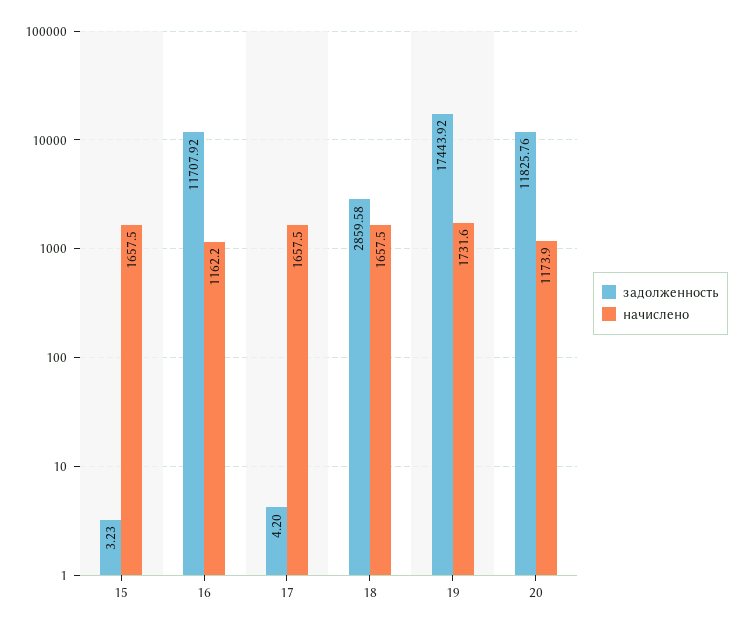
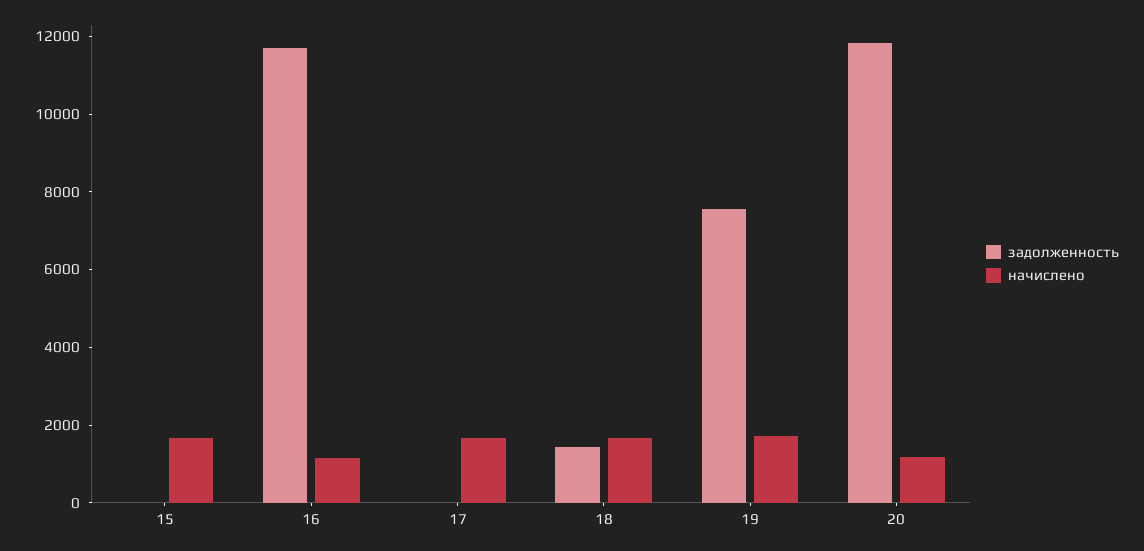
задолженность, 18: 2859.58 -> 1500
задолженность, 19: 17443.92 -> 7500

